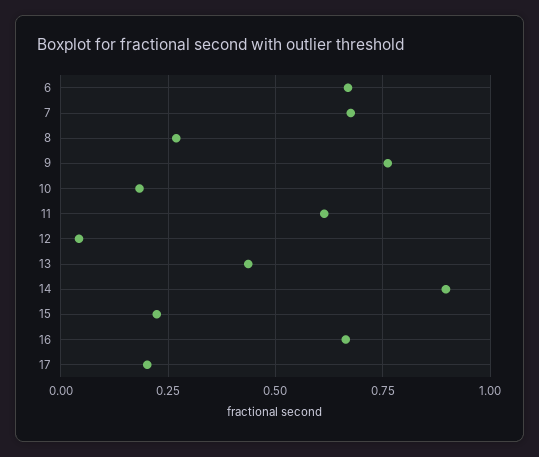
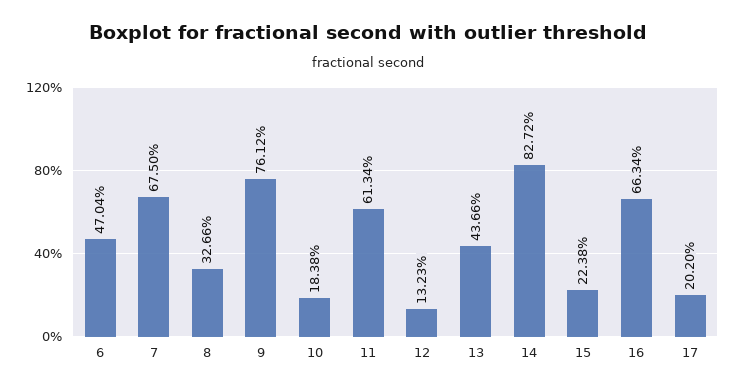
6: 0.675 -> 0.4704
8: 0.275 -> 0.3266
12: 0.05 -> 0.1323
14: 0.9 -> 0.8272

